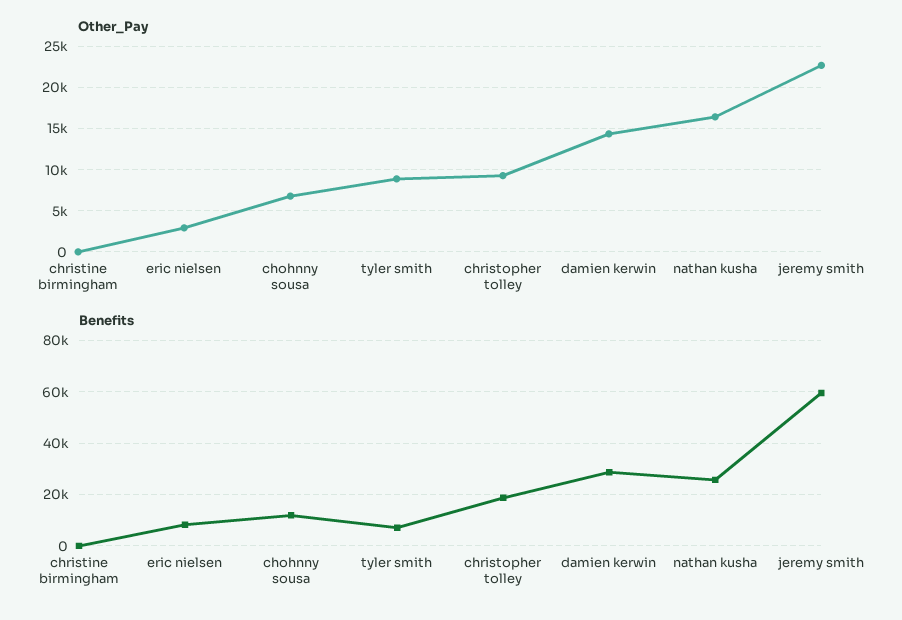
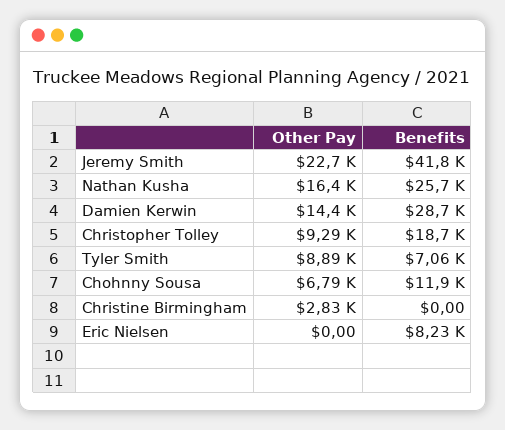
Other_Pay, christine birmingham: 0 -> 2830
Other_Pay, eric nielsen: 3000 -> 0
Benefits, jeremy smith: 60000 -> 41800

